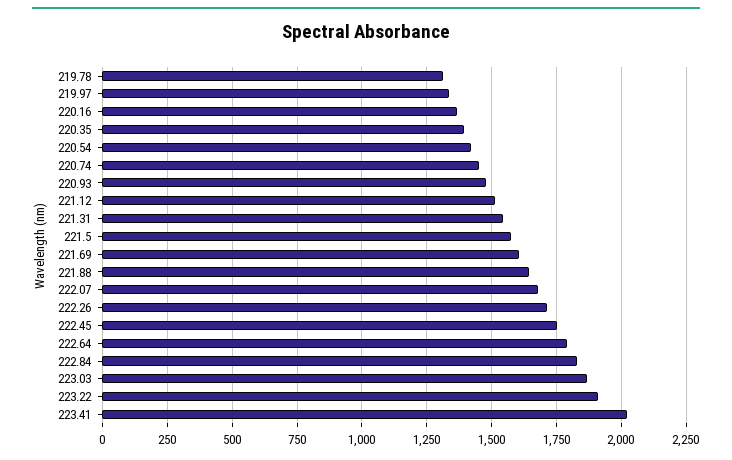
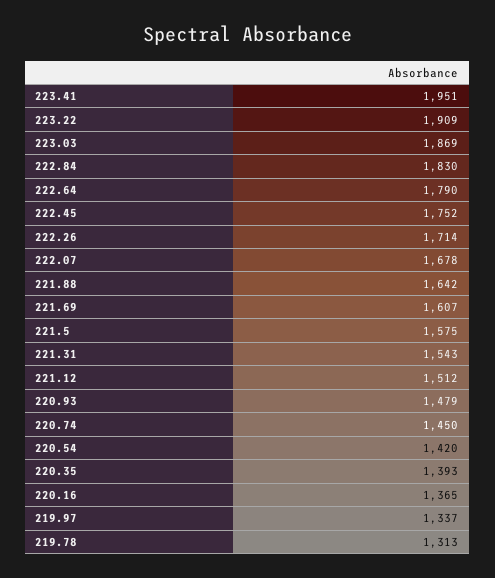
223.41: 2025 -> 1951

